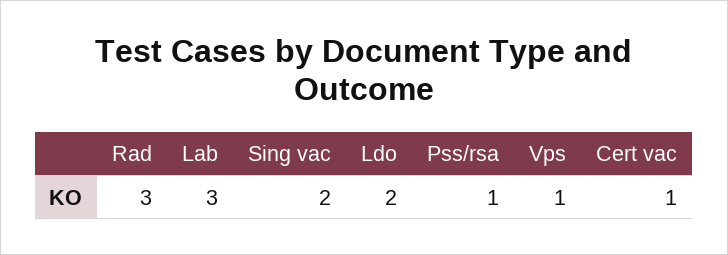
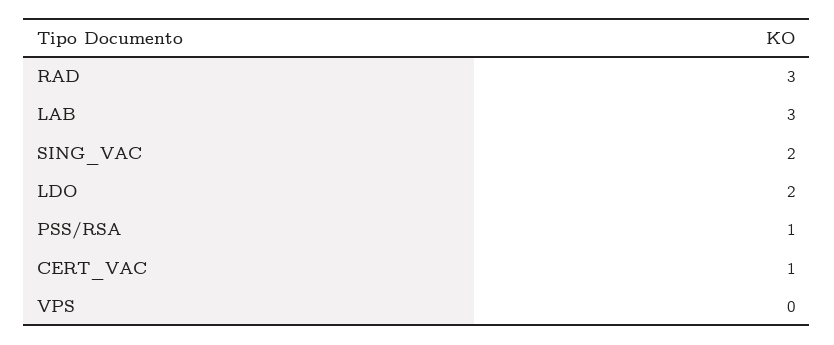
Vps: 1 -> 0

